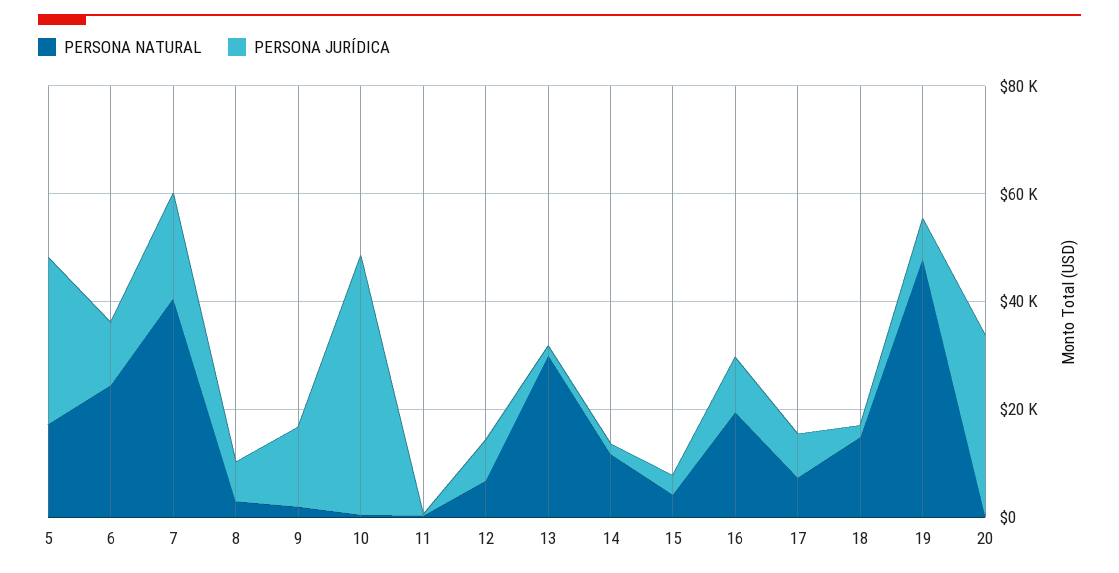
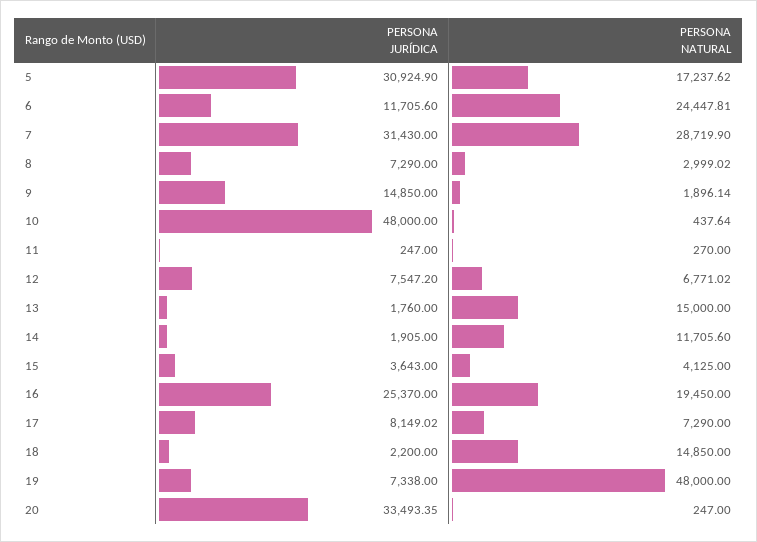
PERSONA NATURAL, 7: 40000 -> 28719.9
PERSONA JURÍDICA, 7: 20000 -> 31430
PERSONA NATURAL, 13: 30000 -> 15000
PERSONA JURÍDICA, 16: 10000 -> 25370

